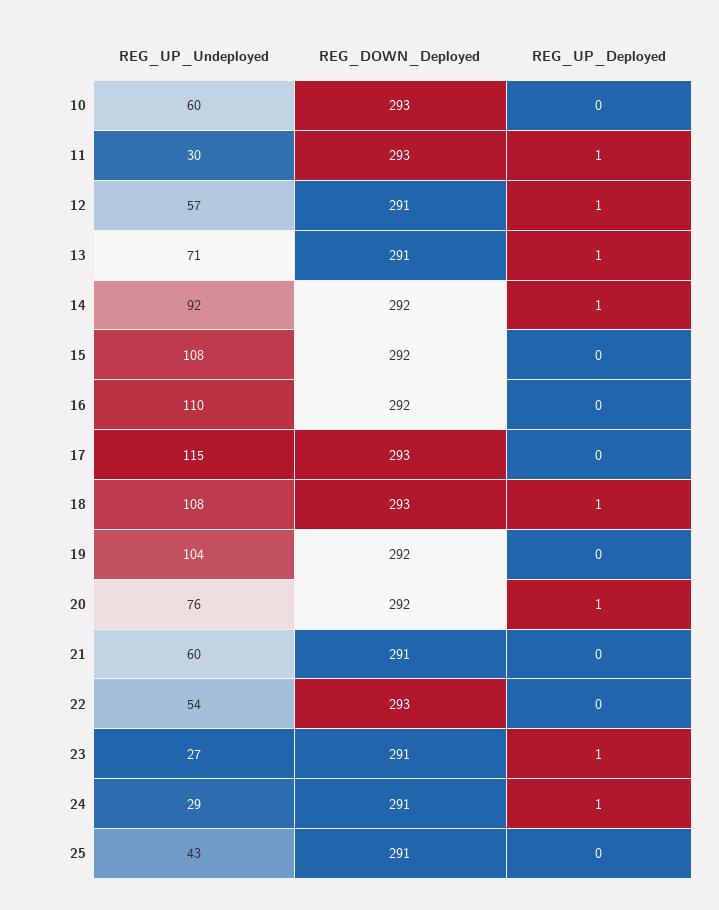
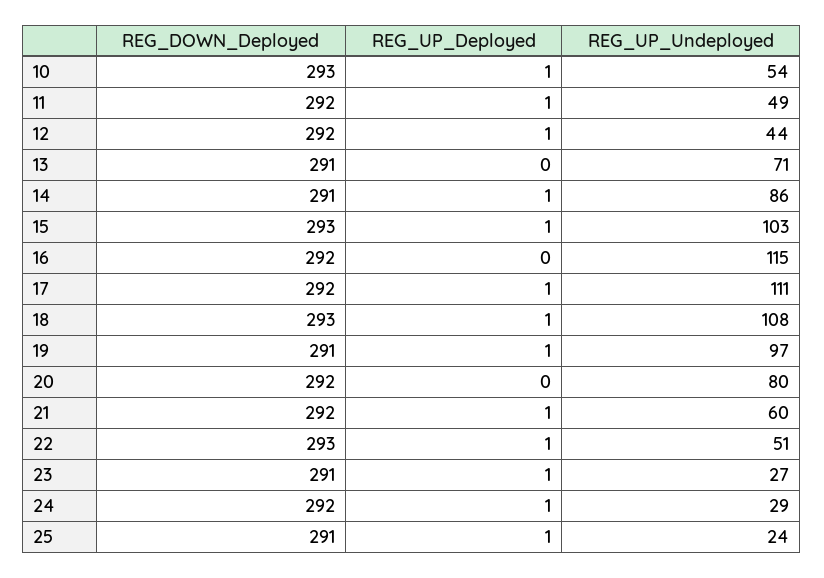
REG_UP_Undeployed, 10: 60 -> 54
REG_UP_Deployed, 10: 0 -> 1
REG_UP_Undeployed, 11: 30 -> 49
REG_DOWN_Deployed, 11: 293 -> 292
REG_UP_Undeployed, 12: 57 -> 44
REG_DOWN_Deployed, 12: 291 -> 292
REG_UP_Deployed, 13: 1 -> 0
REG_UP_Undeployed, 14: 92 -> 86
REG_DOWN_Deployed, 14: 292 -> 291
REG_UP_Undeployed, 15: 108 -> 103
REG_DOWN_Deployed, 15: 292 -> 293
REG_UP_Deployed, 15: 0 -> 1
REG_UP_Undeployed, 16: 110 -> 115
REG_UP_Undeployed, 17: 115 -> 111
REG_DOWN_Deployed, 17: 293 -> 292
REG_UP_Deployed, 17: 0 -> 1
REG_UP_Undeployed, 19: 104 -> 97
REG_DOWN_Deployed, 19: 292 -> 291
REG_UP_Deployed, 19: 0 -> 1
REG_UP_Undeployed, 20: 76 -> 80
REG_UP_Deployed, 20: 1 -> 0
REG_DOWN_Deployed, 21: 291 -> 292
REG_UP_Deployed, 21: 0 -> 1
REG_UP_Undeployed, 22: 54 -> 51
REG_UP_Deployed, 22: 0 -> 1
REG_DOWN_Deployed, 24: 291 -> 292
REG_UP_Undeployed, 25: 43 -> 24
REG_UP_Deployed, 25: 0 -> 1

